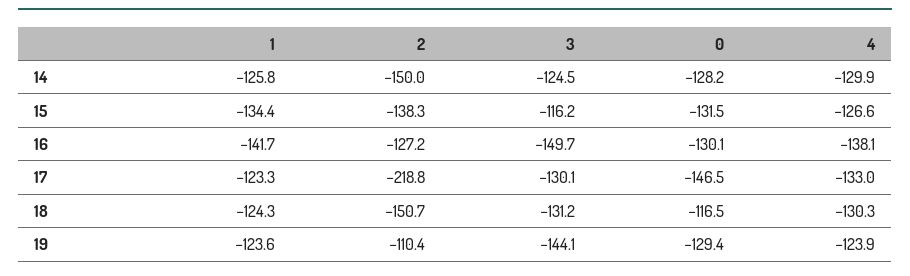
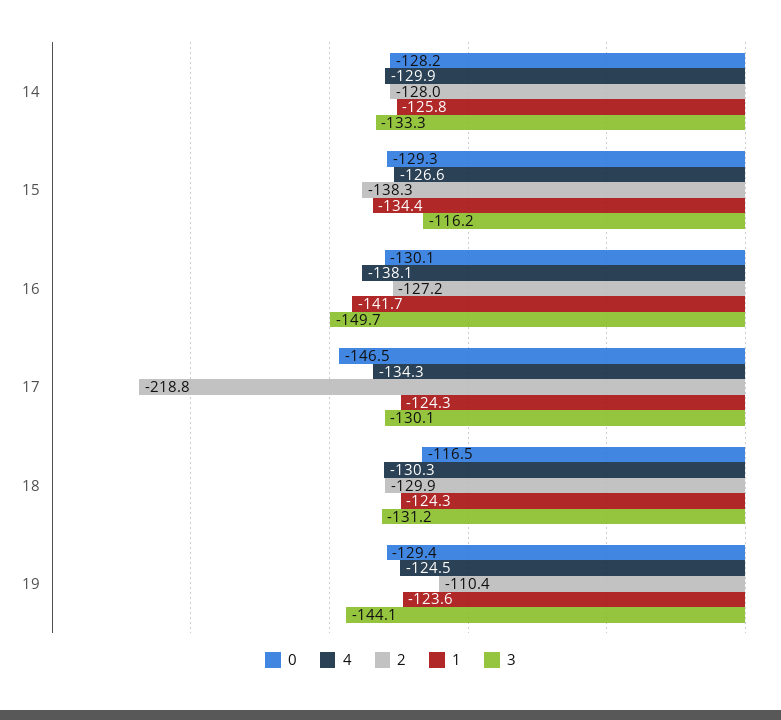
2, 14: -150 -> -128
3, 14: -124.5 -> -133.3
0, 15: -131.5 -> -129.3
1, 17: -123.3 -> -124.3
4, 17: -133 -> -134.3
2, 18: -150.7 -> -129.9
4, 19: -123.9 -> -124.5

